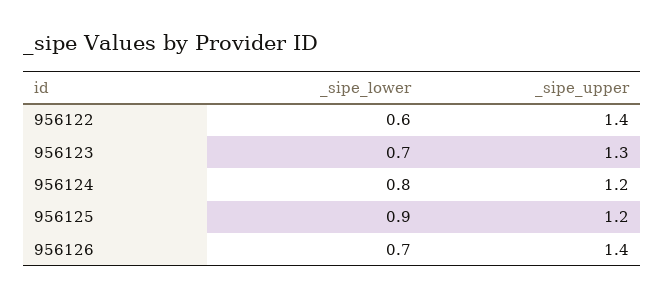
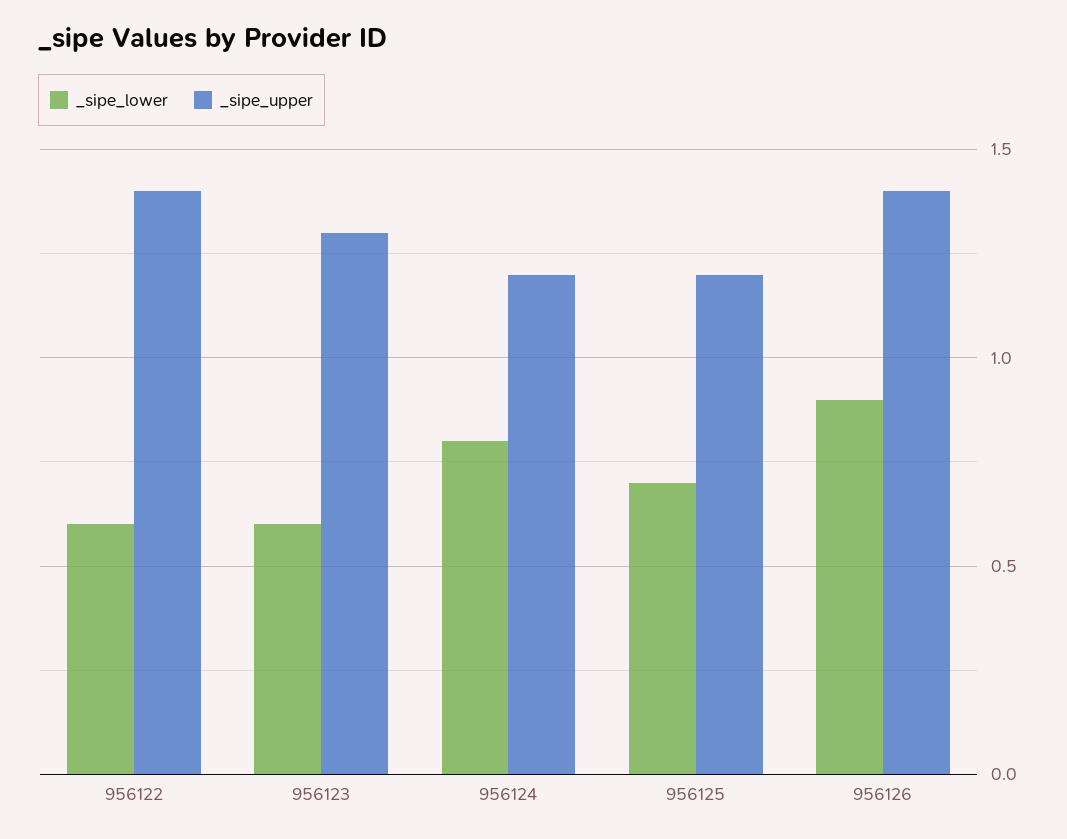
_sipe_lower, 956123: 0.7 -> 0.6
_sipe_lower, 956125: 0.9 -> 0.7
_sipe_lower, 956126: 0.7 -> 0.9

